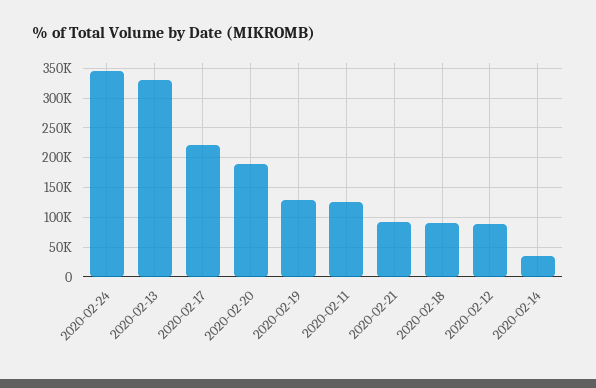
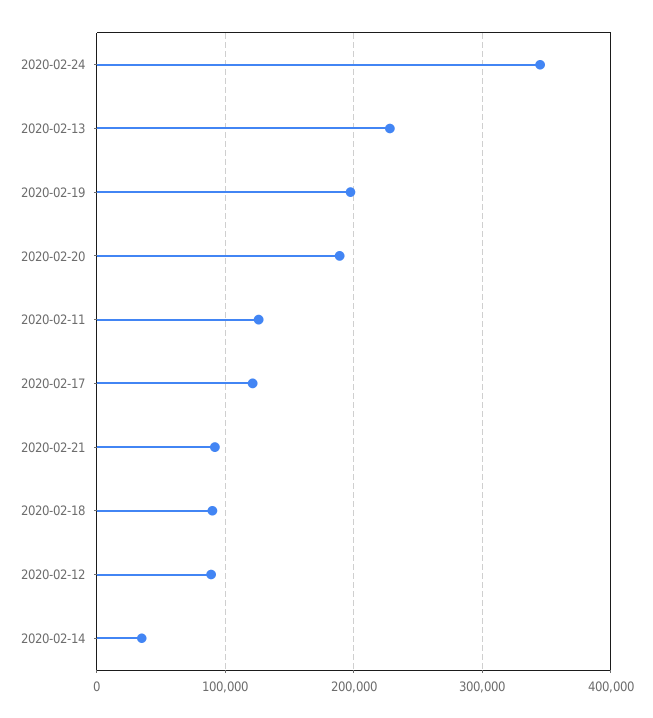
2020-02-13: 325000 -> 230000
2020-02-17: 225000 -> 120000
2020-02-19: 125000 -> 200000

